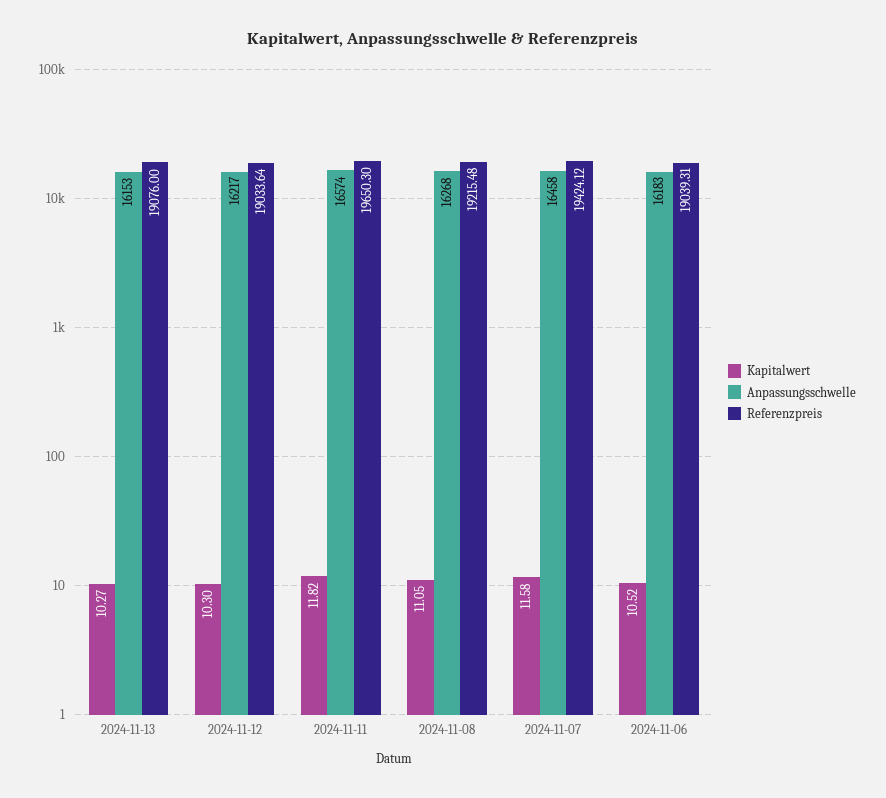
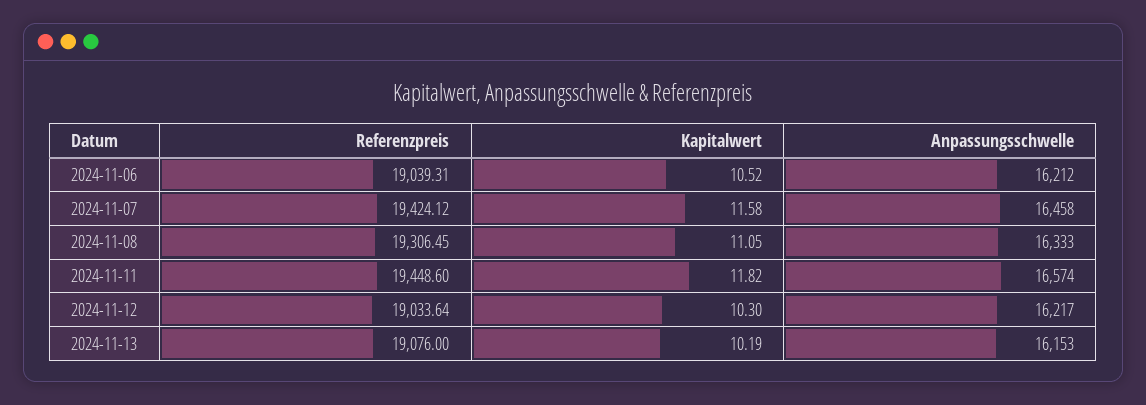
Kapitalwert, 2024-11-13: 10.27 -> 10.19
Referenzpreis, 2024-11-11: 19650.3 -> 19448.6
Anpassungsschwelle, 2024-11-08: 16268 -> 16333
Referenzpreis, 2024-11-08: 19215.48 -> 19306.45
Anpassungsschwelle, 2024-11-06: 16183 -> 16212

